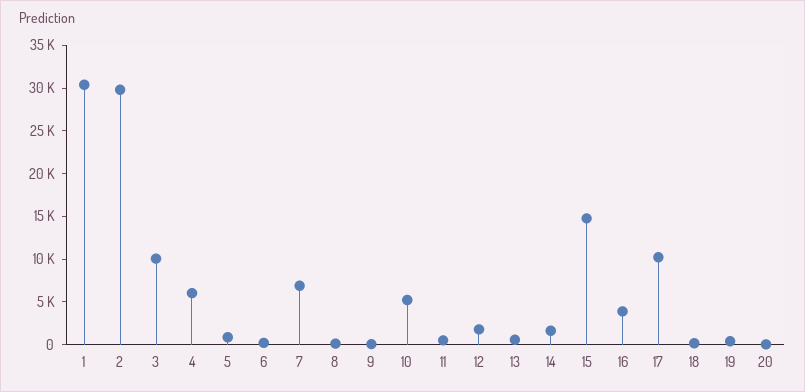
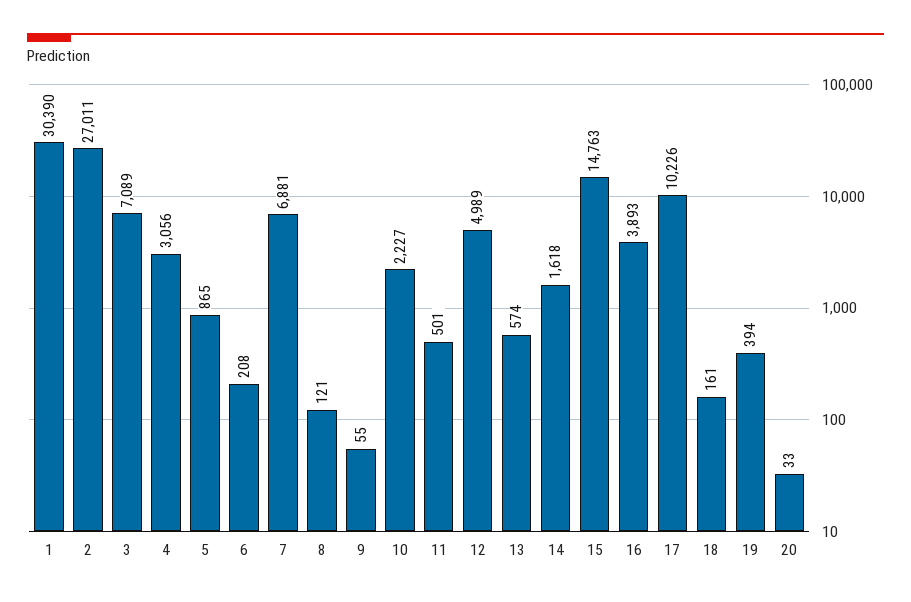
2: 30000 -> 27011
3: 10000 -> 7089
4: 6000 -> 3056
10: 5000 -> 2227
12: 2000 -> 4989

